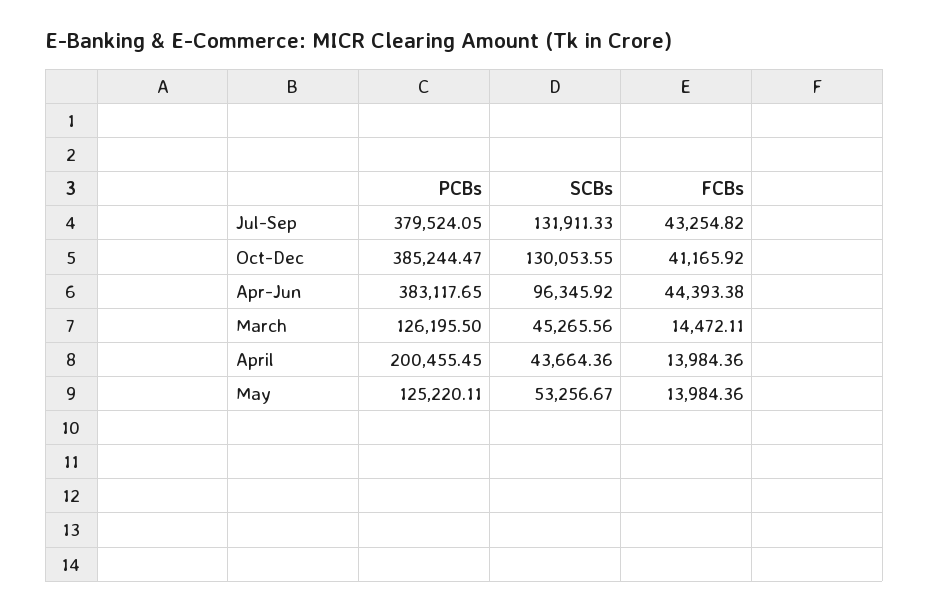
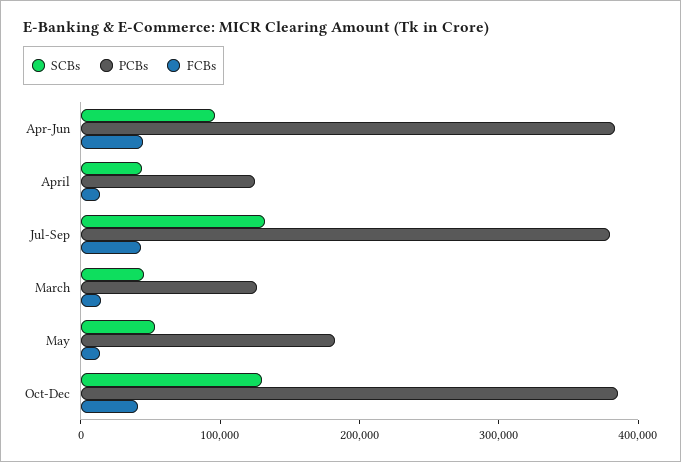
PCBs, April: 200455.45 -> 120000
PCBs, May: 125220.11 -> 180000

